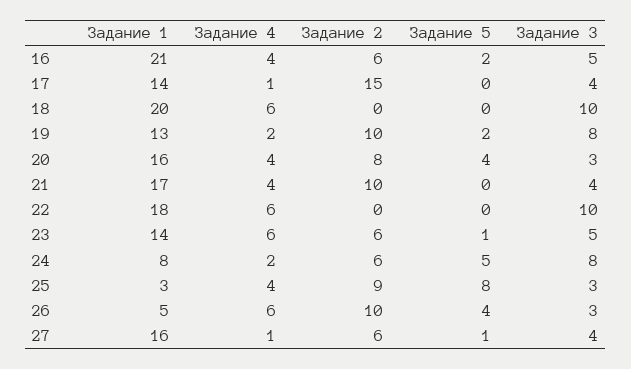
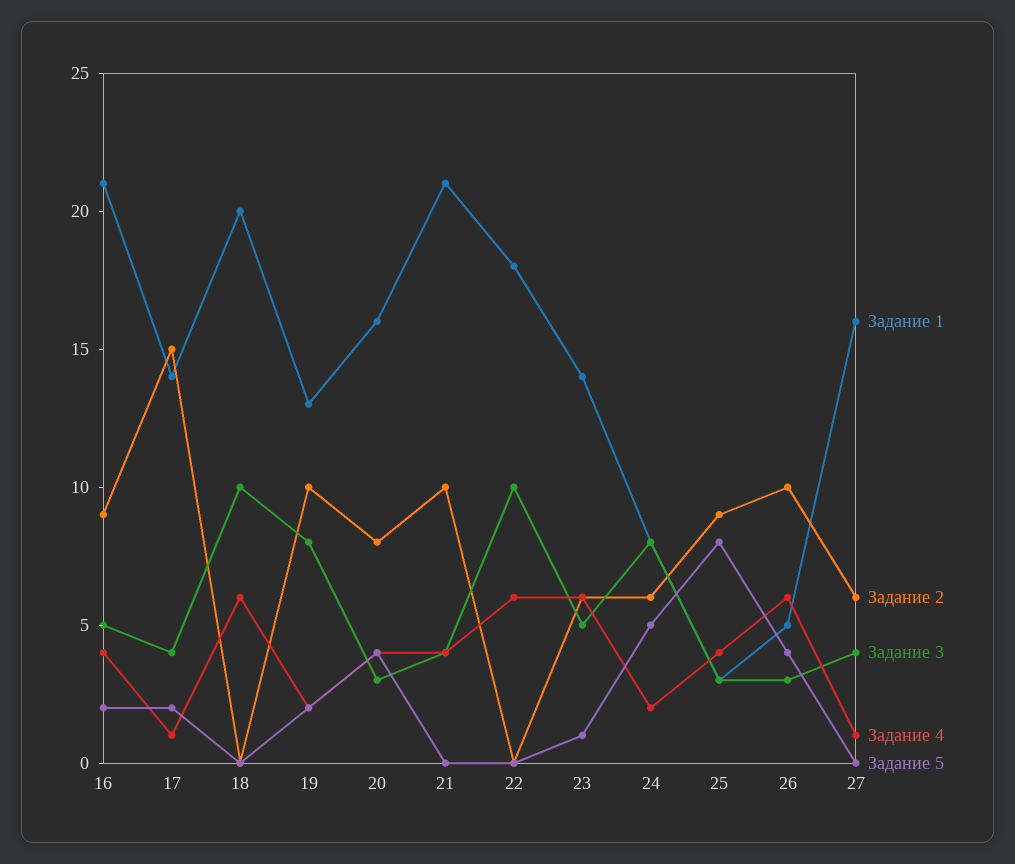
Задание 2, 16: 6 -> 9
Задание 5, 17: 0 -> 2
Задание 1, 21: 17 -> 21
Задание 5, 27: 1 -> 0

